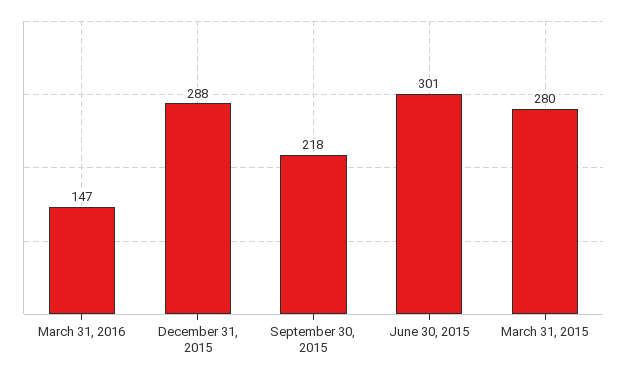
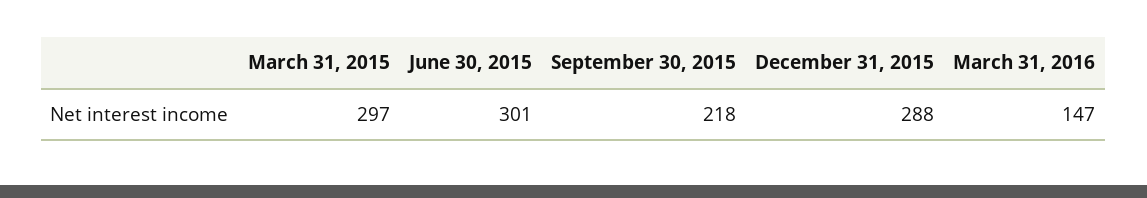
March 31, 2015: 280 -> 297

